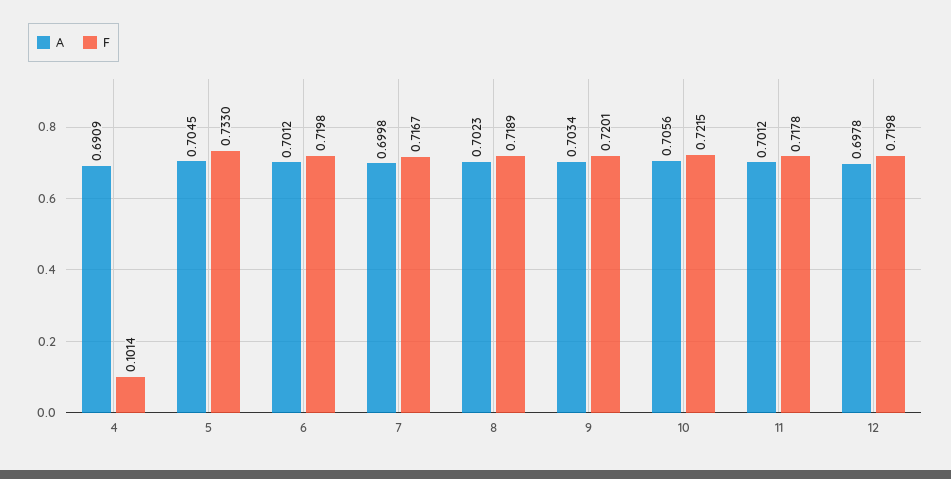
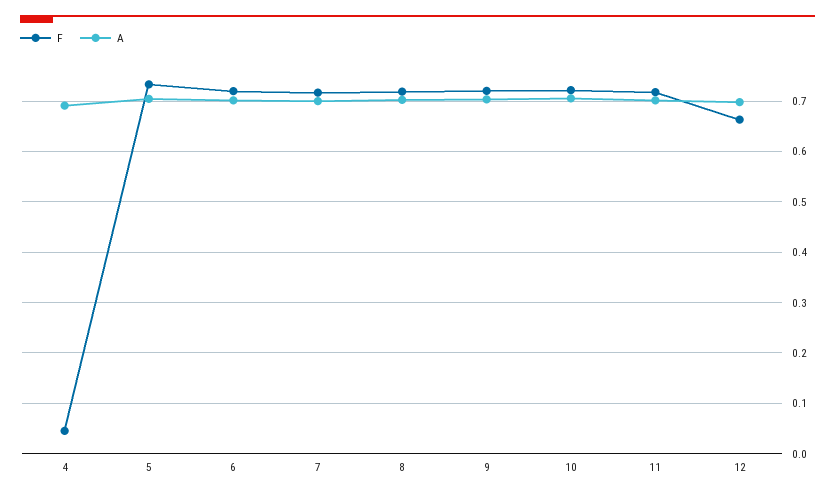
F, 4: 0.1014 -> 0.04
F, 12: 0.7198 -> 0.66

